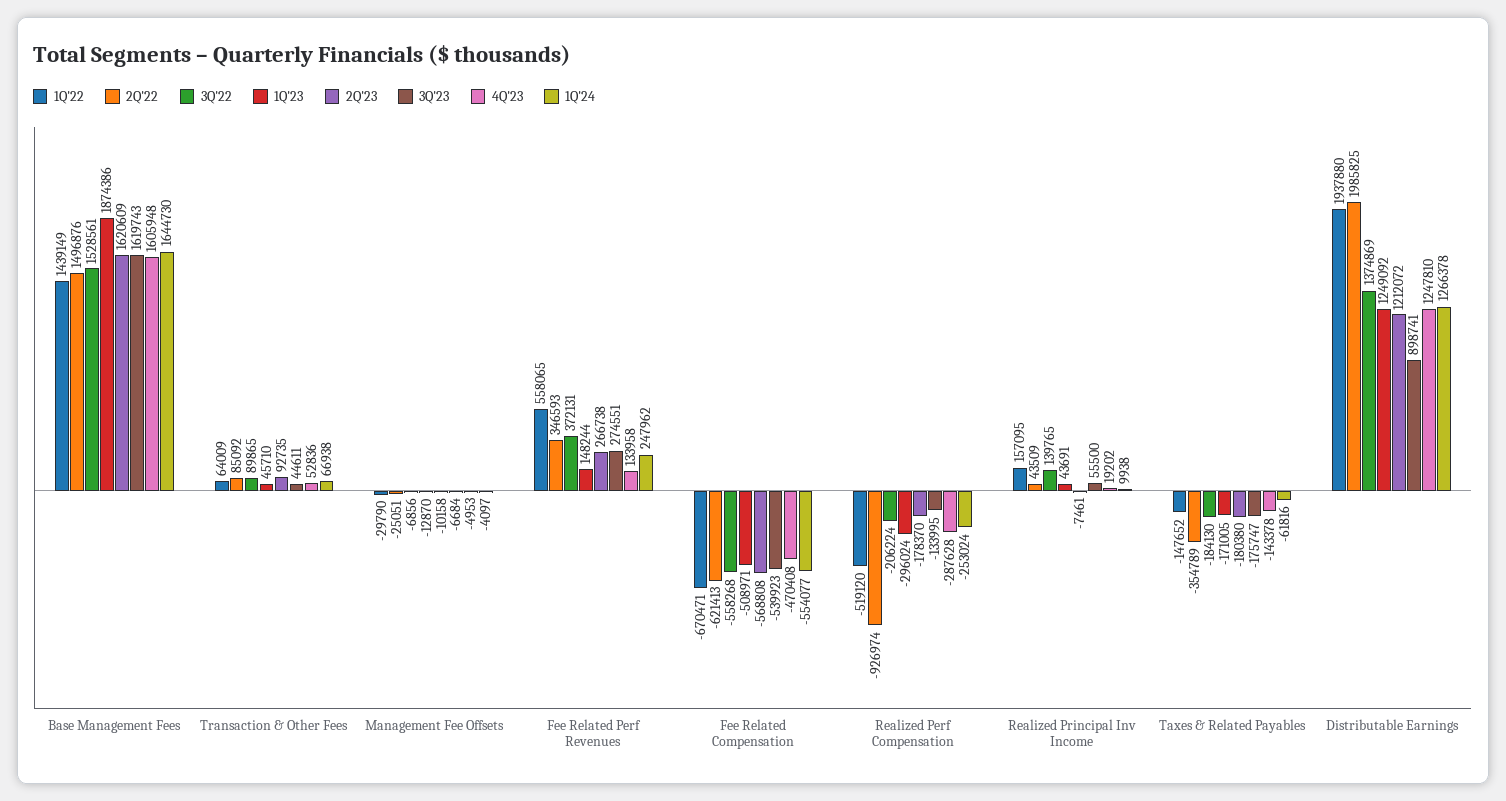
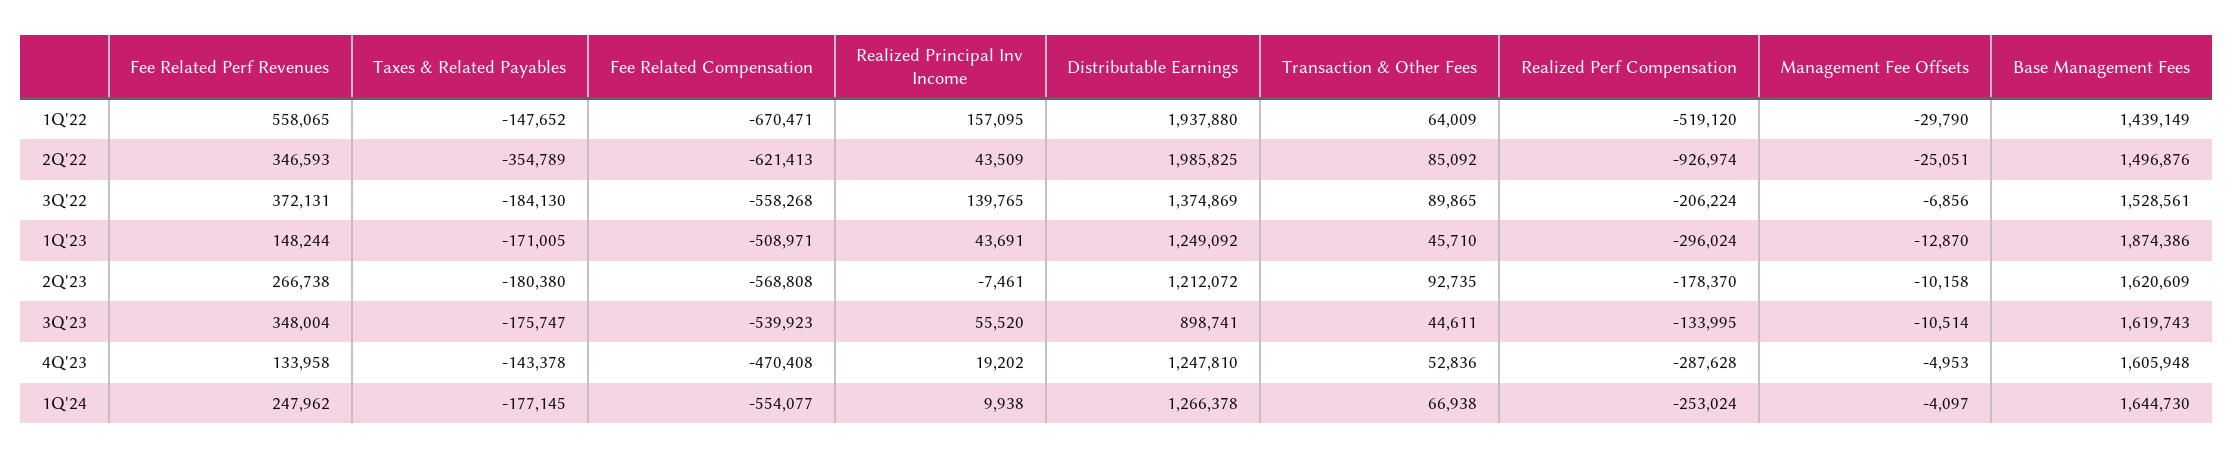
3Q'23, Management Fee Offsets: -6684 -> -10514
3Q'23, Fee Related Perf Revenues: 274551 -> 348004
3Q'23, Realized Principal Inv Income: 55500 -> 55520
1Q'24, Taxes & Related Payables: -61816 -> -177145

